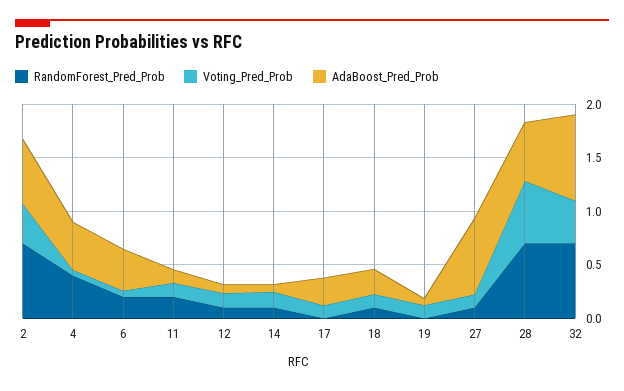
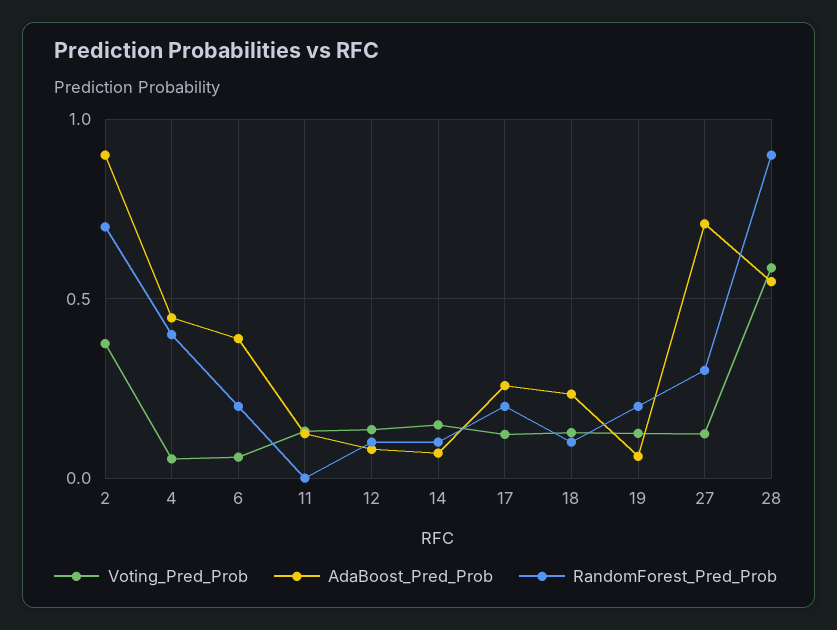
AdaBoost_Pred_Prob, 2: 0.6 -> 0.9
RandomForest_Pred_Prob, 11: 0.2 -> 0
RandomForest_Pred_Prob, 17: 0 -> 0.2
RandomForest_Pred_Prob, 19: 0 -> 0.2
RandomForest_Pred_Prob, 27: 0.1 -> 0.3
RandomForest_Pred_Prob, 28: 0.7 -> 0.9
RandomForest_Pred_Prob, 32: 0.7 -> none
Voting_Pred_Prob, 32: 0.4 -> none
AdaBoost_Pred_Prob, 32: 0.8 -> none

